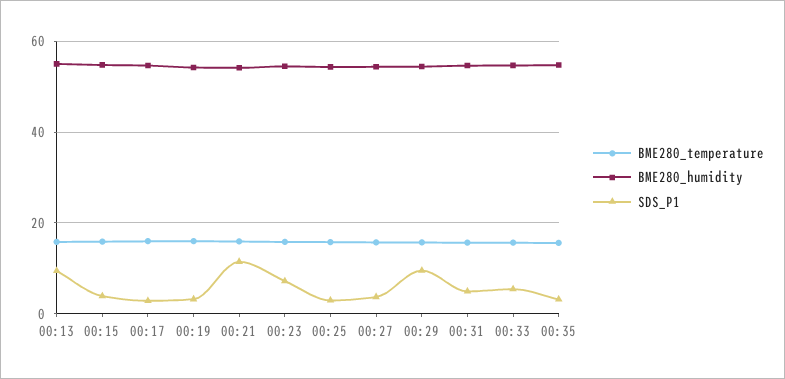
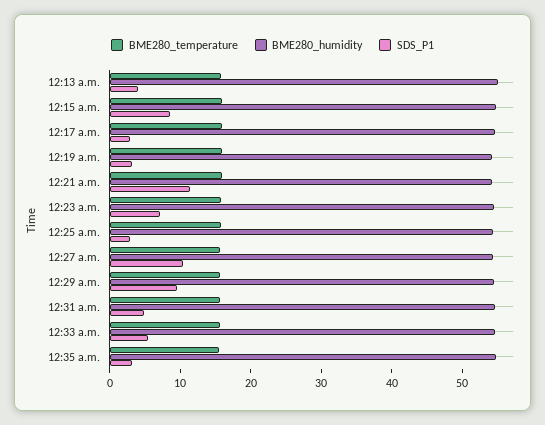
SDS_P1, 00:13: 10 -> 4
SDS_P1, 00:15: 4 -> 8
SDS_P1, 00:27: 4 -> 10

